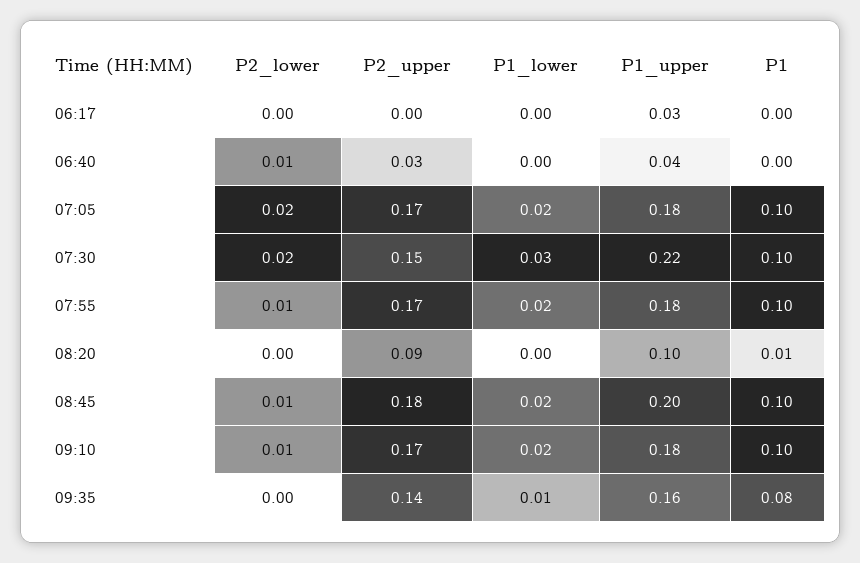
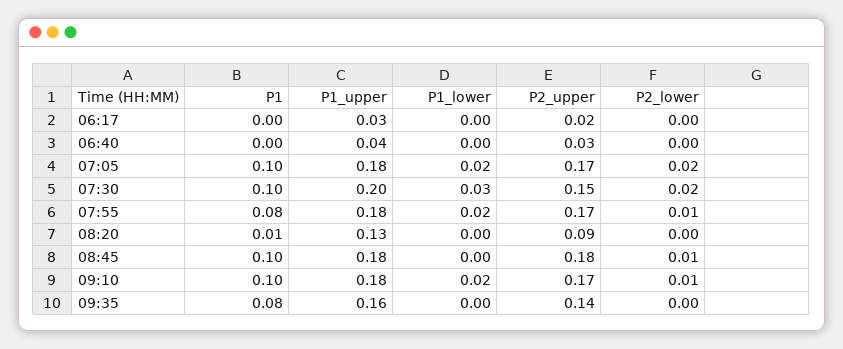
P2_upper, 06:17: 0 -> 0.02
P2_lower, 06:40: 0.01 -> 0
P1_upper, 07:30: 0.22 -> 0.2
P1, 07:55: 0.1 -> 0.08
P1_upper, 08:20: 0.1 -> 0.13
P1_lower, 08:45: 0.02 -> 0
P1_upper, 08:45: 0.2 -> 0.18
P1_lower, 09:35: 0.01 -> 0

